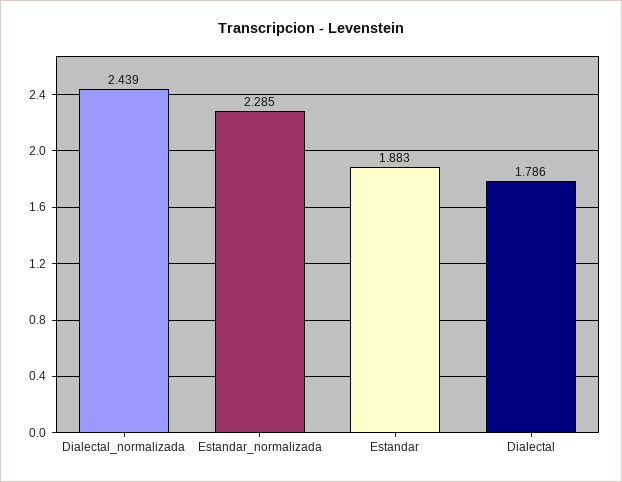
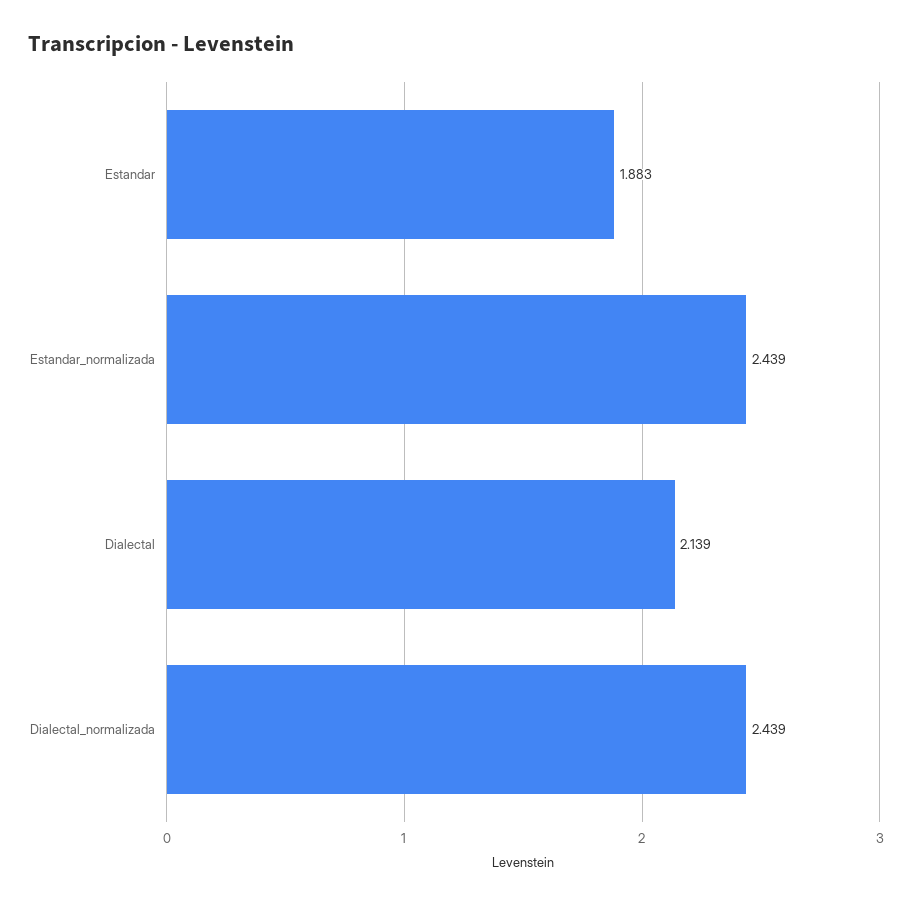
Estandar_normalizada: 2.285 -> 2.439
Dialectal: 1.786 -> 2.139

